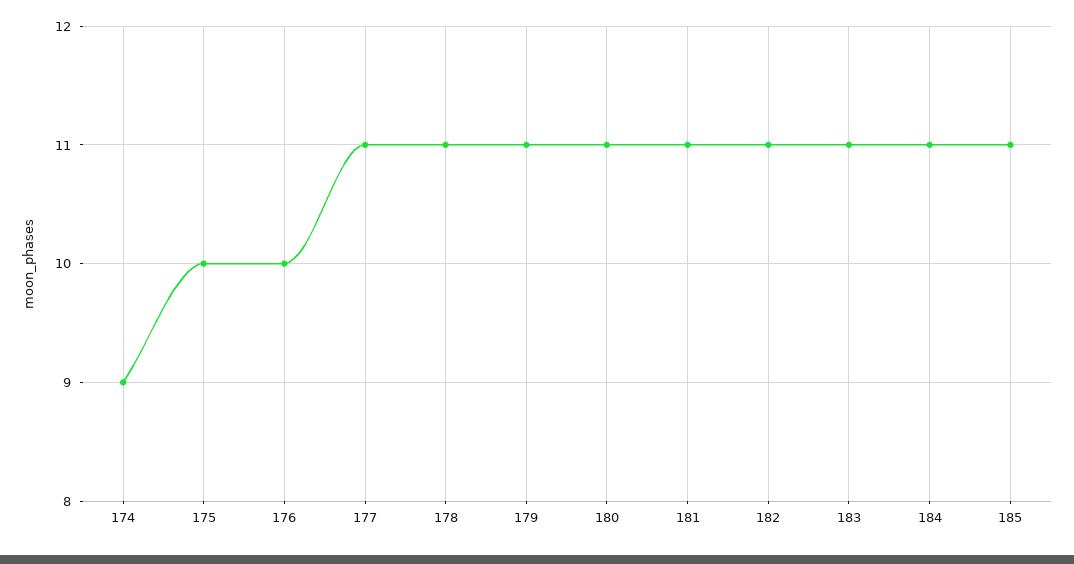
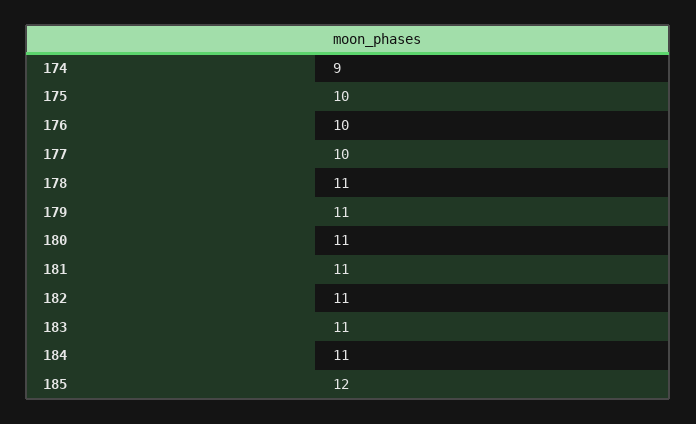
177: 11 -> 10
185: 11 -> 12

